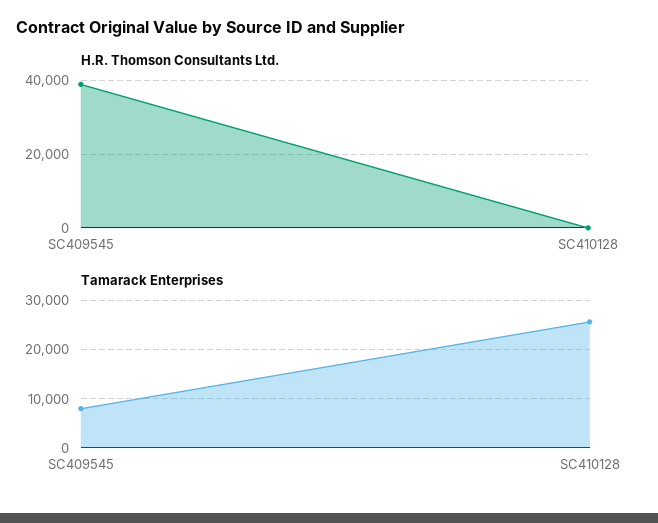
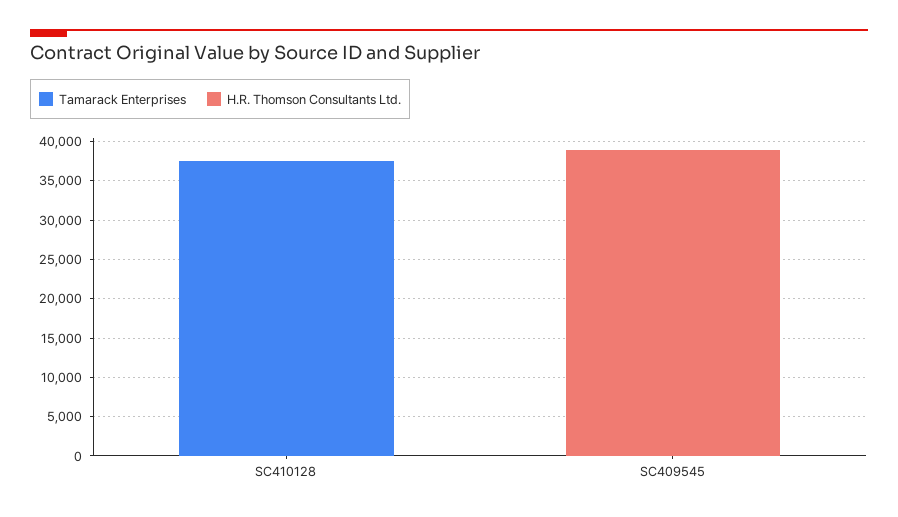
Tamarack Enterprises, SC409545: 8000 -> 0
Tamarack Enterprises, SC410128: 26000 -> 37500

